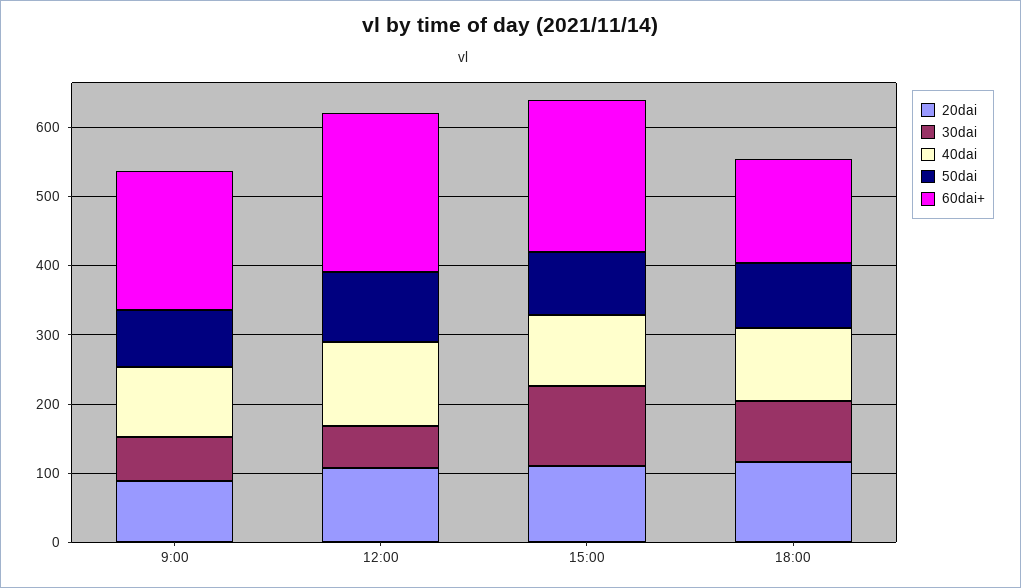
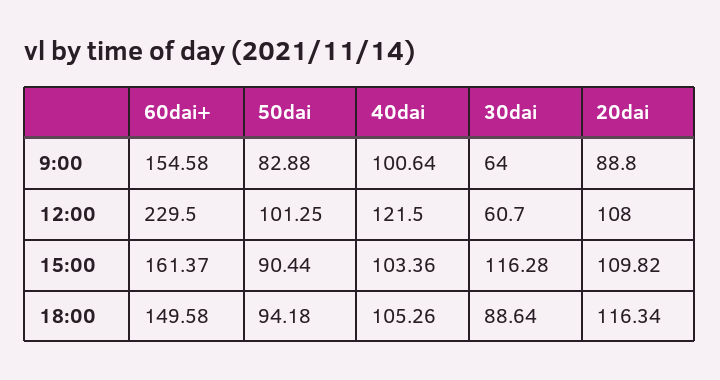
60dai+, 9:00: 200 -> 154.58
60dai+, 15:00: 220 -> 161.37

